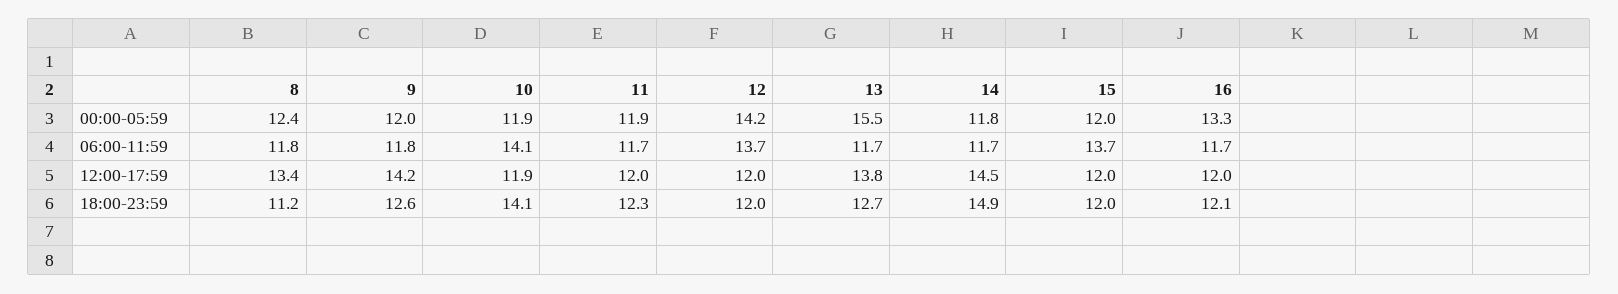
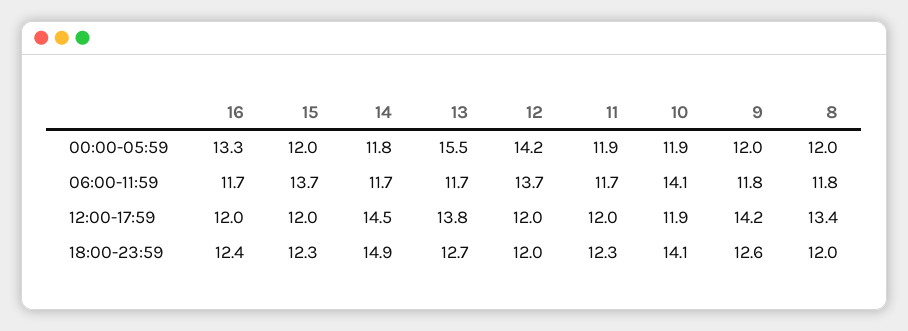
8, 00:00-05:59: 12.4 -> 12
8, 18:00-23:59: 11.2 -> 12
15, 18:00-23:59: 12 -> 12.3
16, 18:00-23:59: 12.1 -> 12.4

